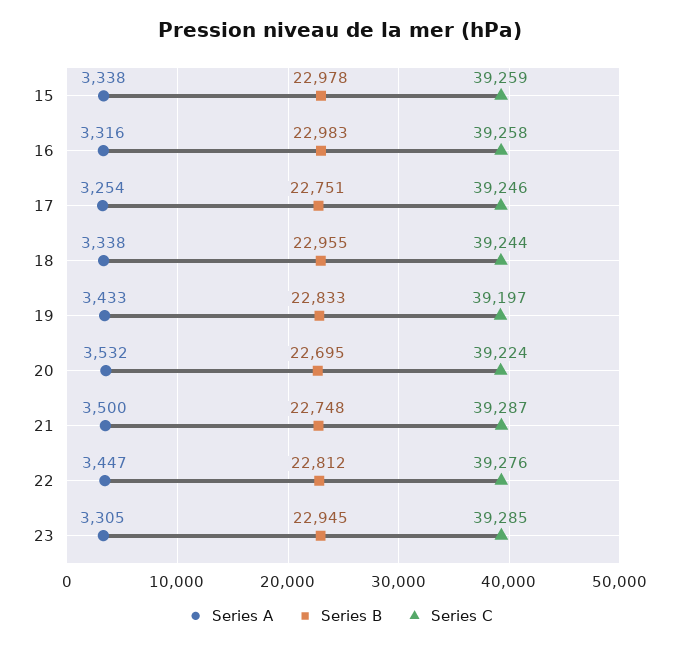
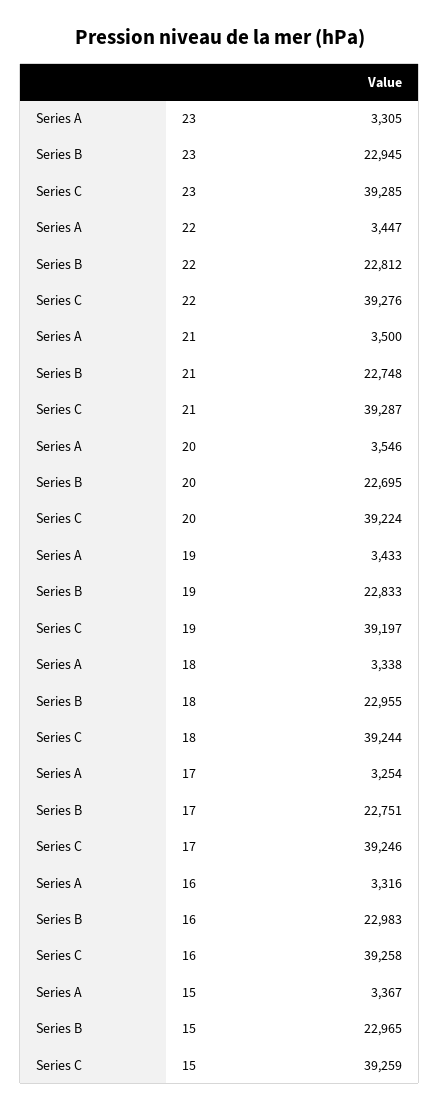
Series A, 15: 3338 -> 3367
Series B, 15: 22978 -> 22965
Series A, 20: 3532 -> 3546

